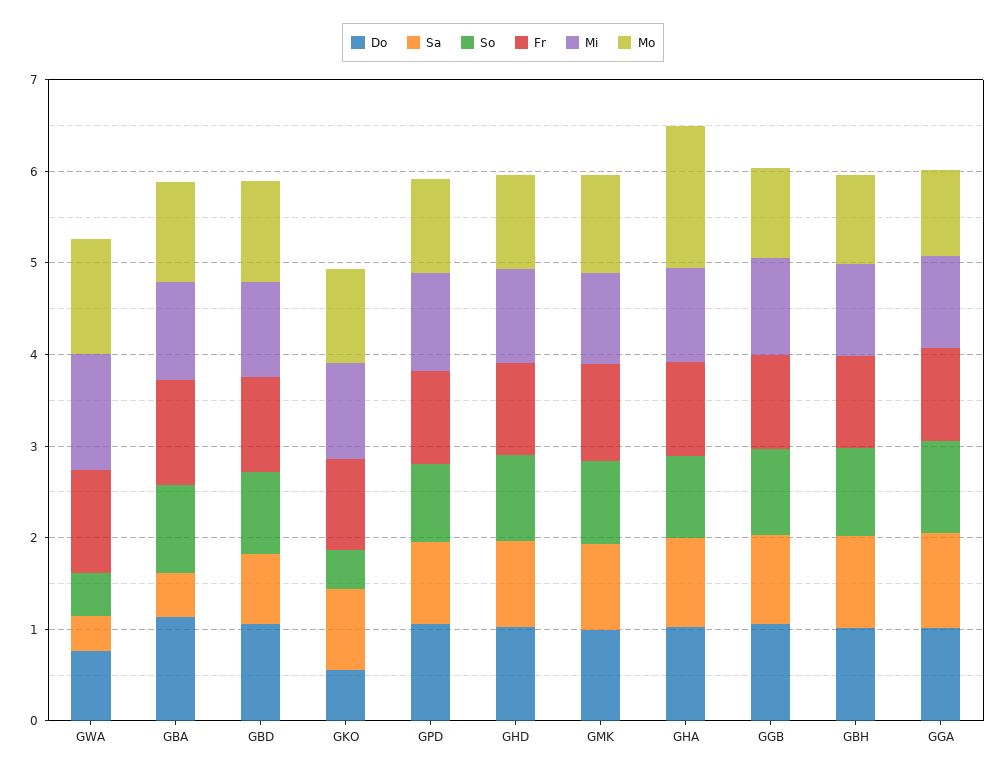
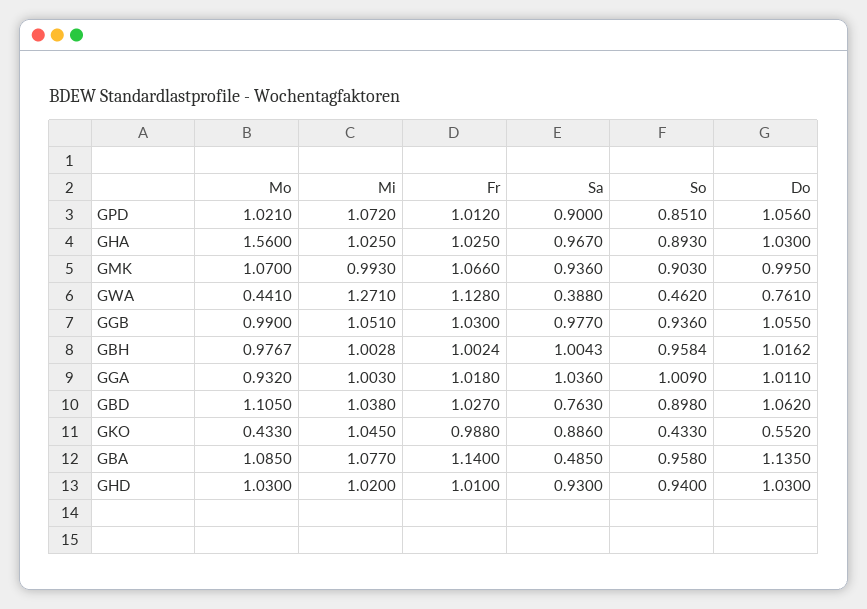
Mo, GWA: 1.2 -> 0.441
Mo, GKO: 1 -> 0.433

